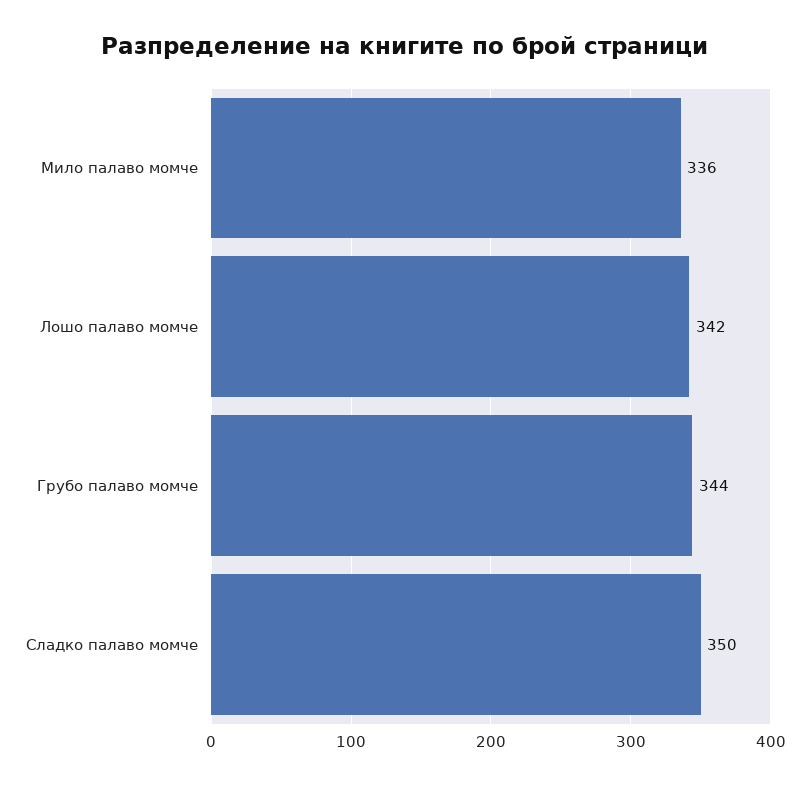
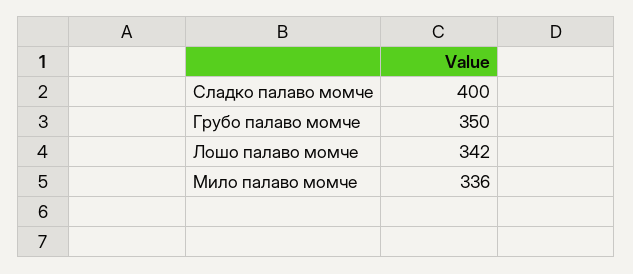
Грубо палаво момче: 344 -> 350
Сладко палаво момче: 350 -> 400

